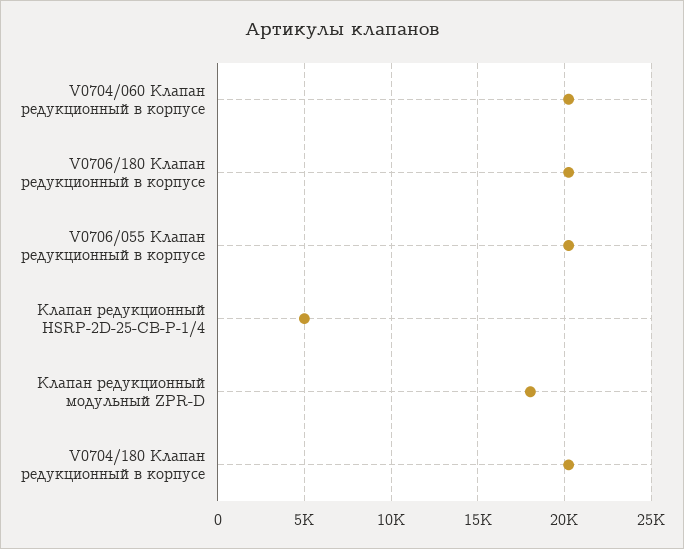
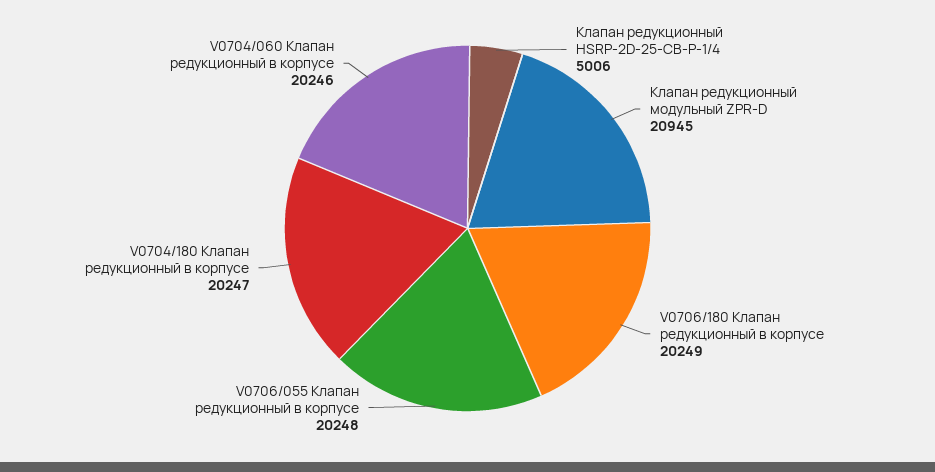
Клапан редукционный модульный ZPR-D: 18000 -> 20945

